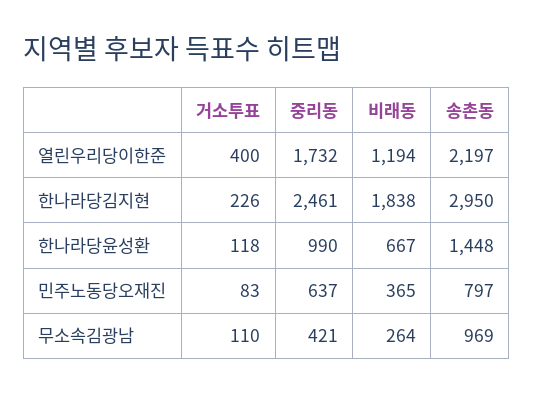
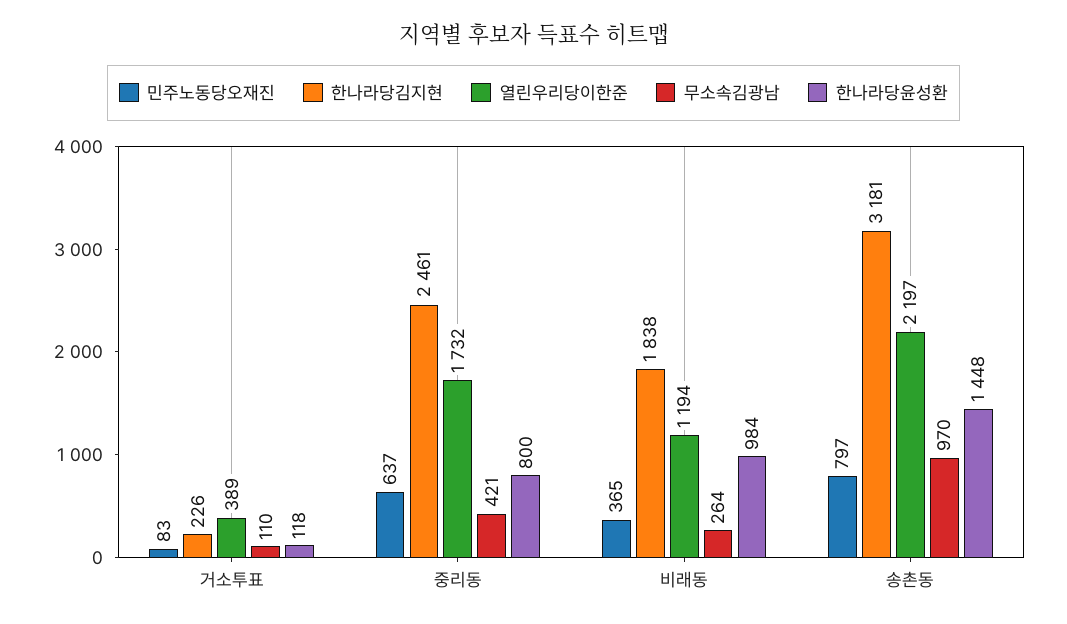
열린우리당이한준, 거소투표: 400 -> 389
한나라당김지현, 송촌동: 2950 -> 3181
한나라당윤성환, 중리동: 990 -> 800
한나라당윤성환, 비래동: 667 -> 984
무소속김광남, 송촌동: 969 -> 970

